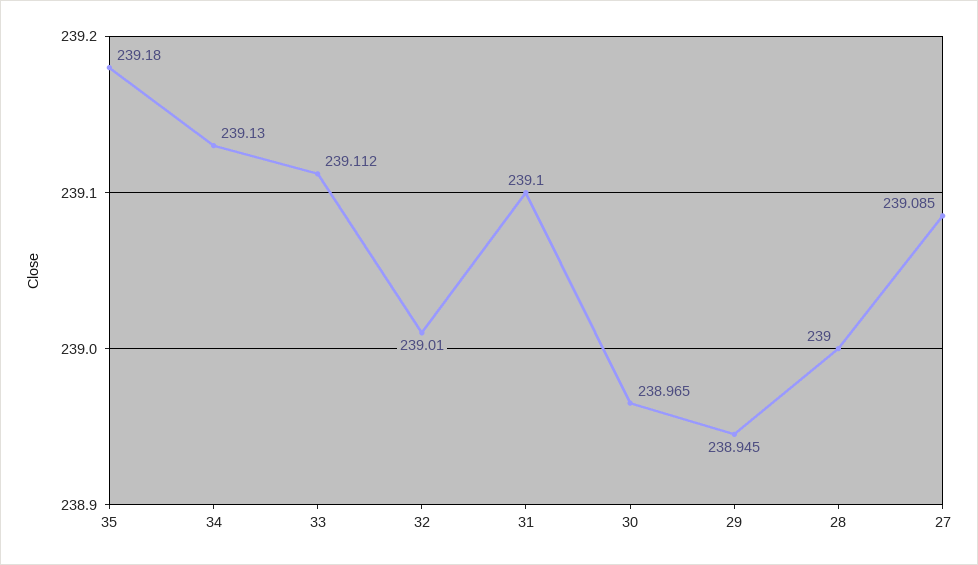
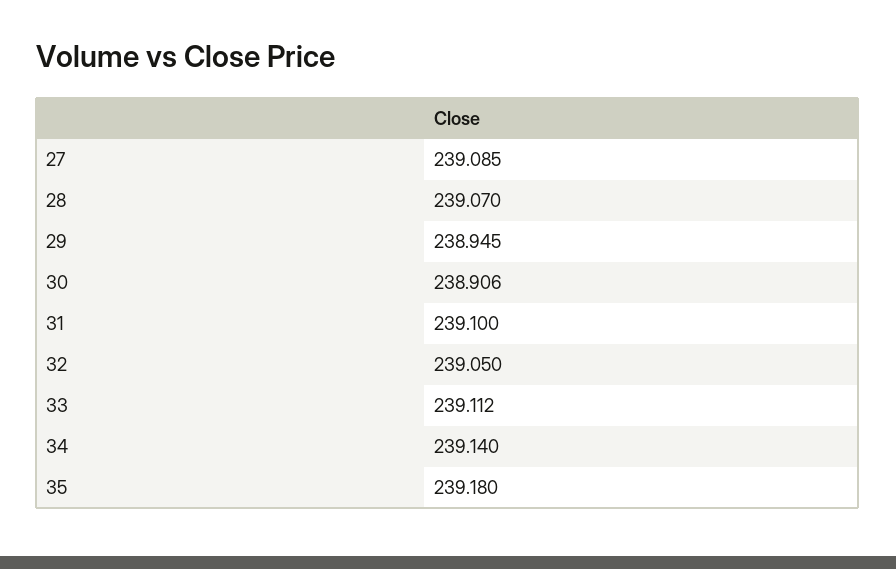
34: 239.13 -> 239.14
32: 239.01 -> 239.05
30: 238.965 -> 238.906
28: 239 -> 239.07

